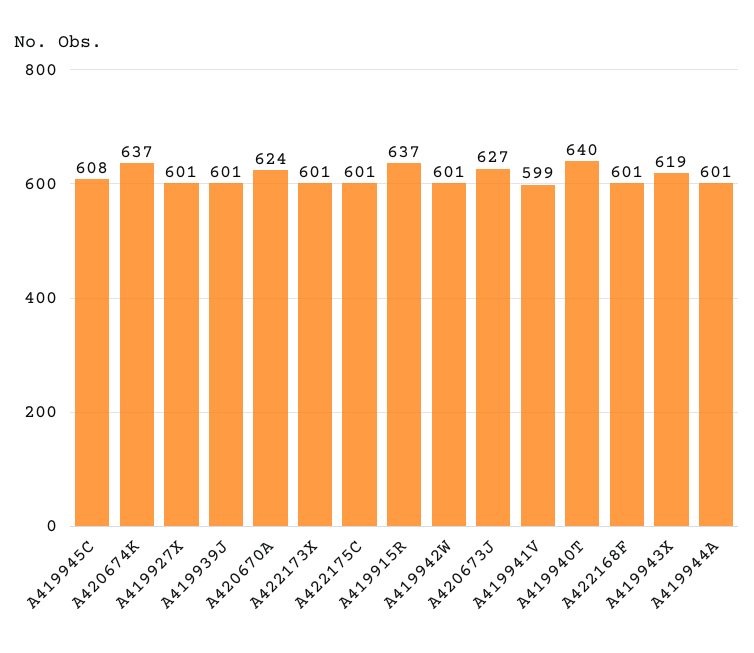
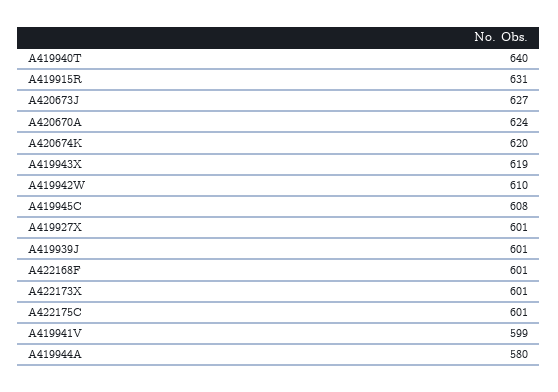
A420674K: 637 -> 620
A419915R: 637 -> 631
A419942W: 601 -> 610
A419944A: 601 -> 580

